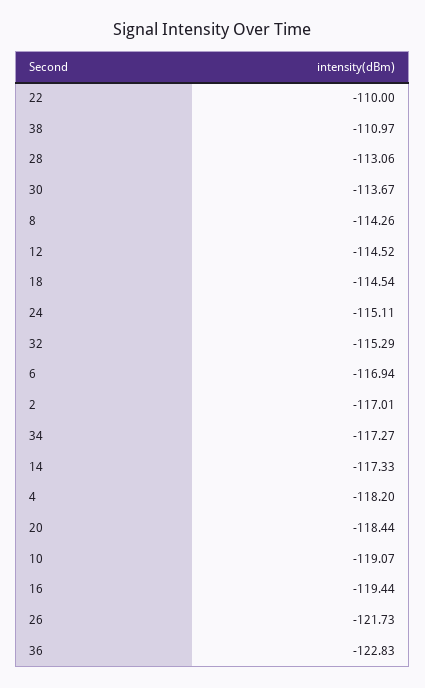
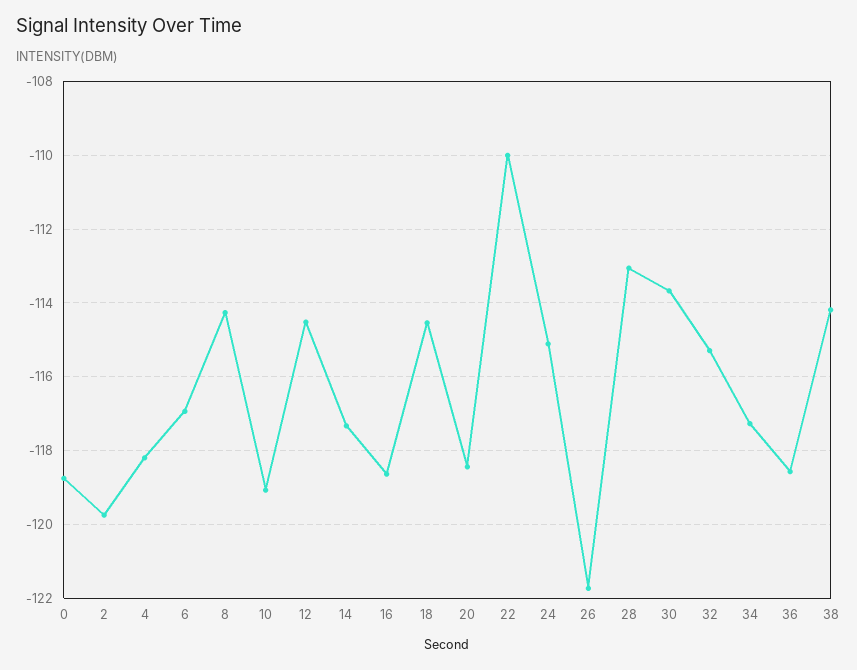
38: -110.97 -> -114.2
2: -117.01 -> -119.8
16: -119.44 -> -118.6
36: -122.83 -> -118.6
0: none -> -118.8

